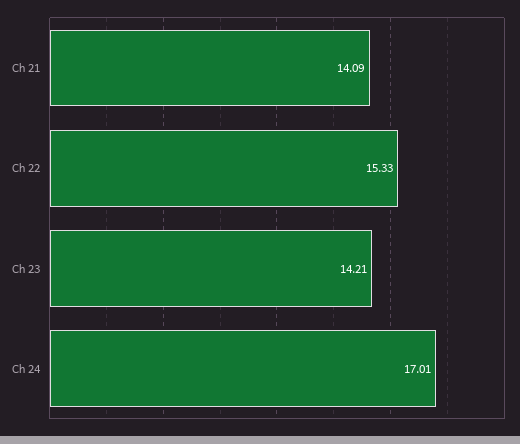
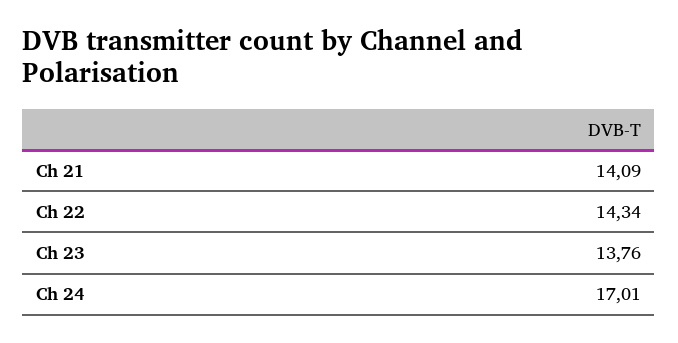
Ch 22: 15.33 -> 14.34
Ch 23: 14.21 -> 13.76

